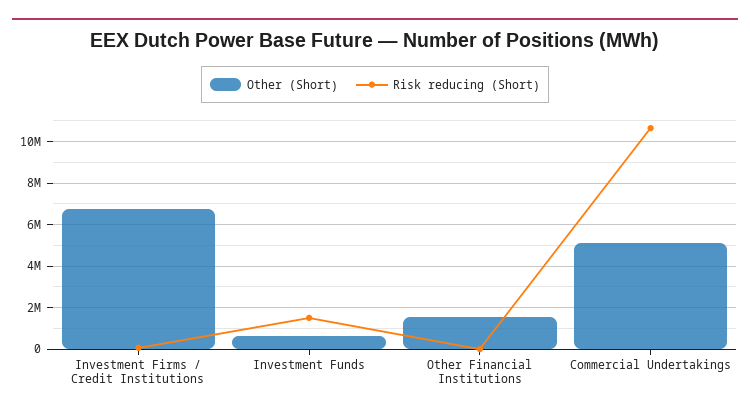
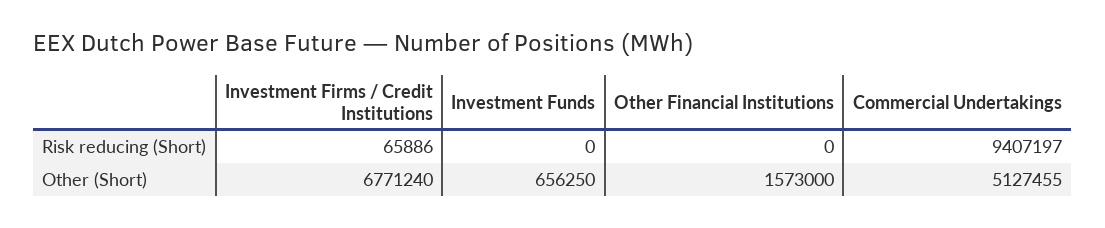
Risk reducing (Short), Investment Funds: 1500000 -> 0
Risk reducing (Short), Commercial Undertakings: 10500000 -> 9407197

